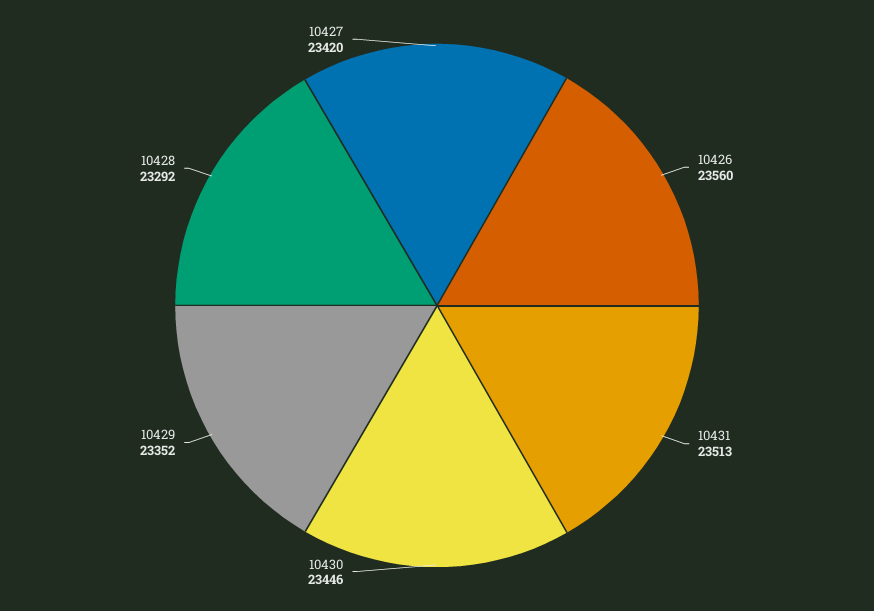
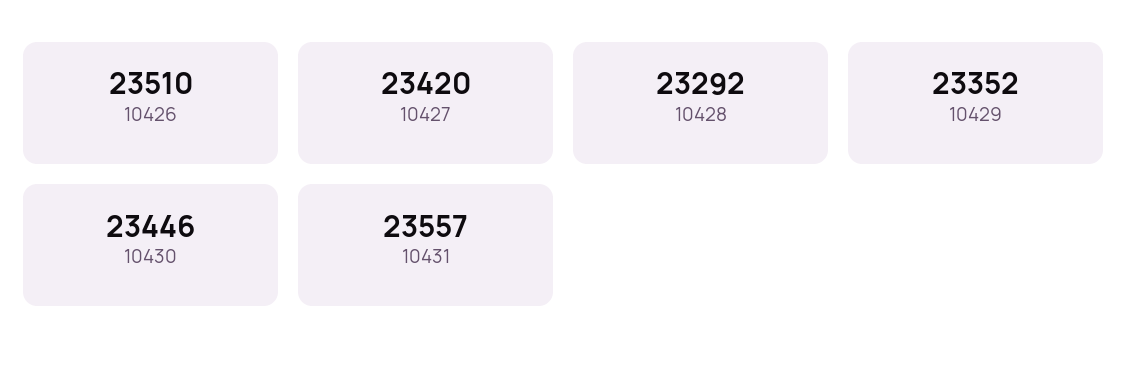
10426: 23560 -> 23510
10431: 23513 -> 23557

